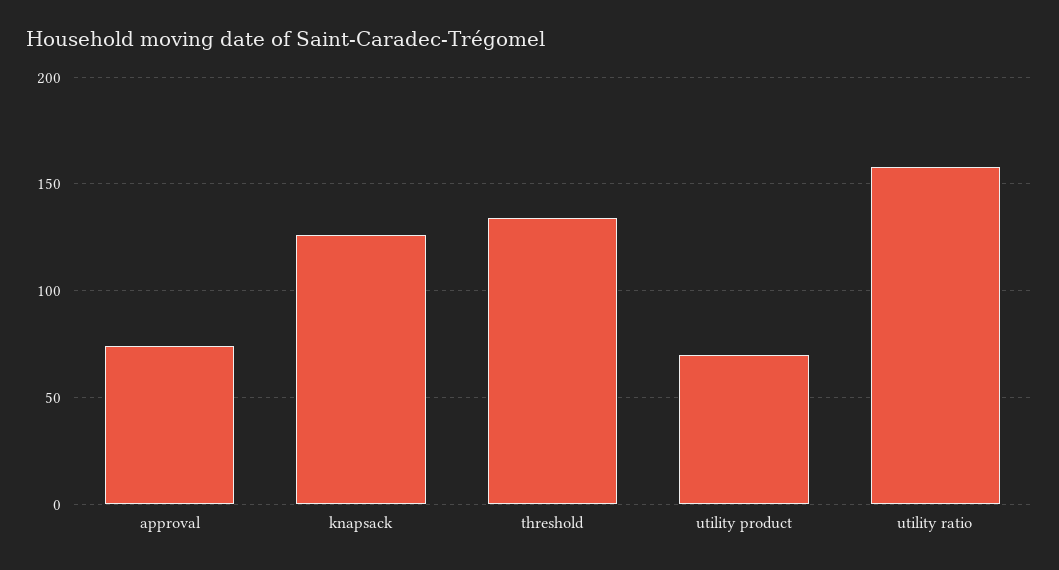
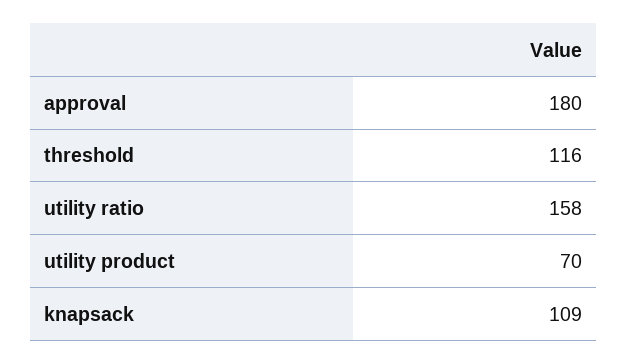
approval: 75 -> 180
knapsack: 125 -> 109
threshold: 135 -> 116

